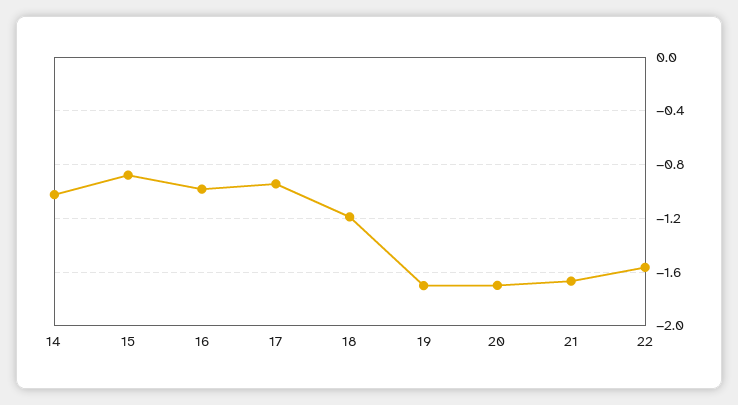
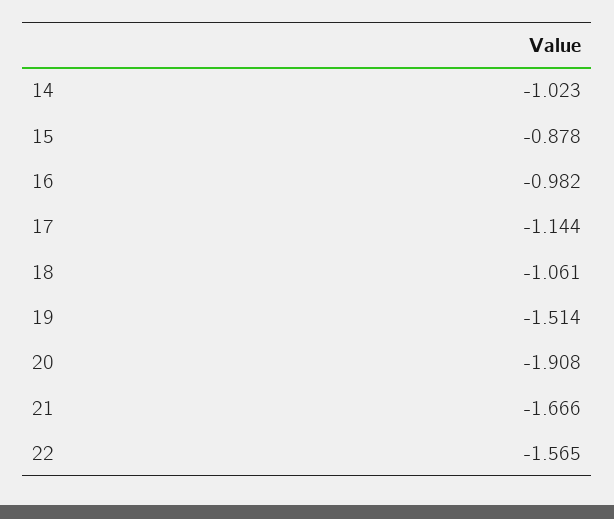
17: -0.95 -> -1.144
18: -1.2 -> -1.061
19: -1.7 -> -1.514
20: -1.7 -> -1.908

